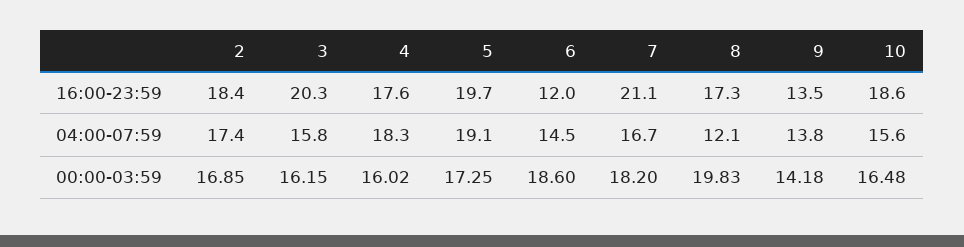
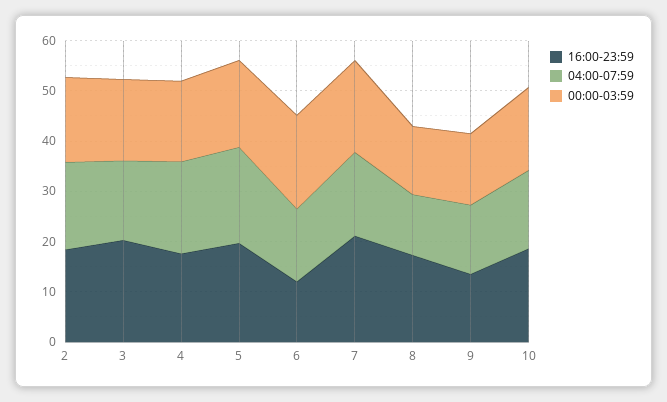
00:00-03:59, 8: 19.83 -> 14

